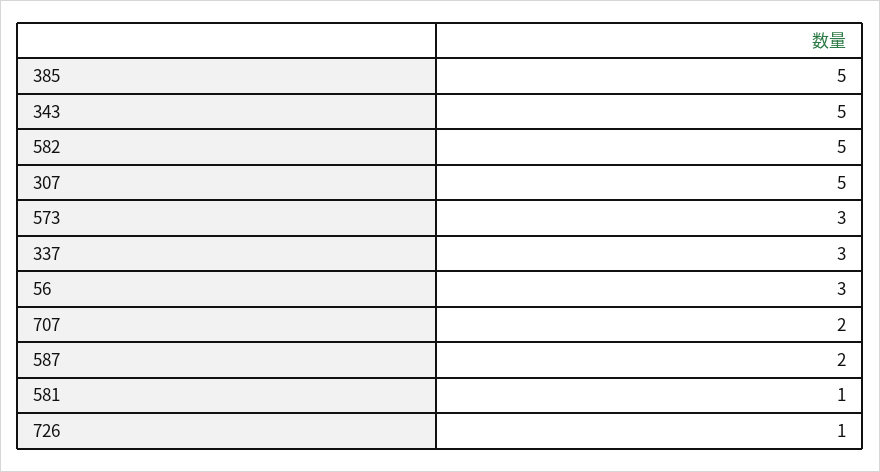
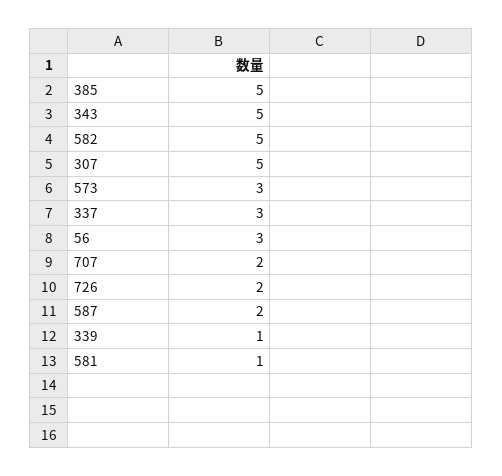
726: 1 -> 2
339: none -> 1

